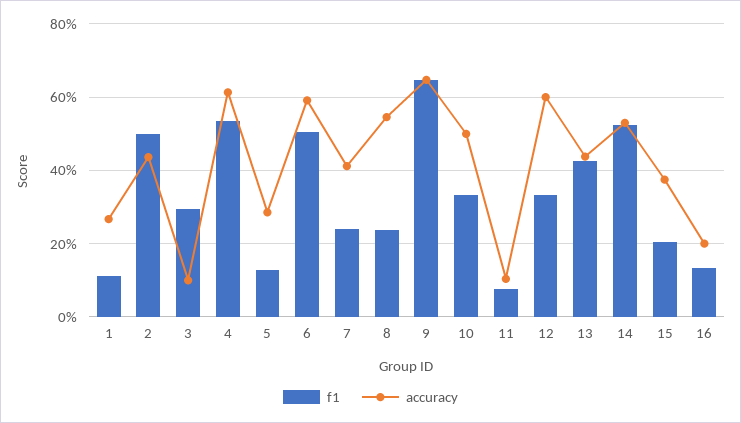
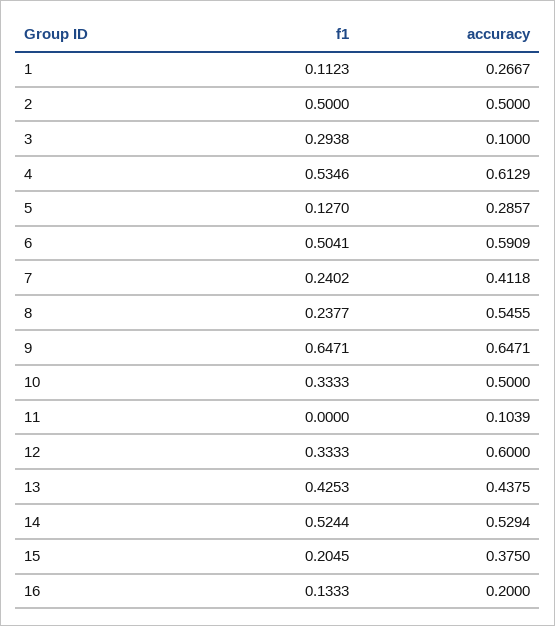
accuracy, 2: 0.44 -> 0.5
f1, 11: 0.08 -> 0

